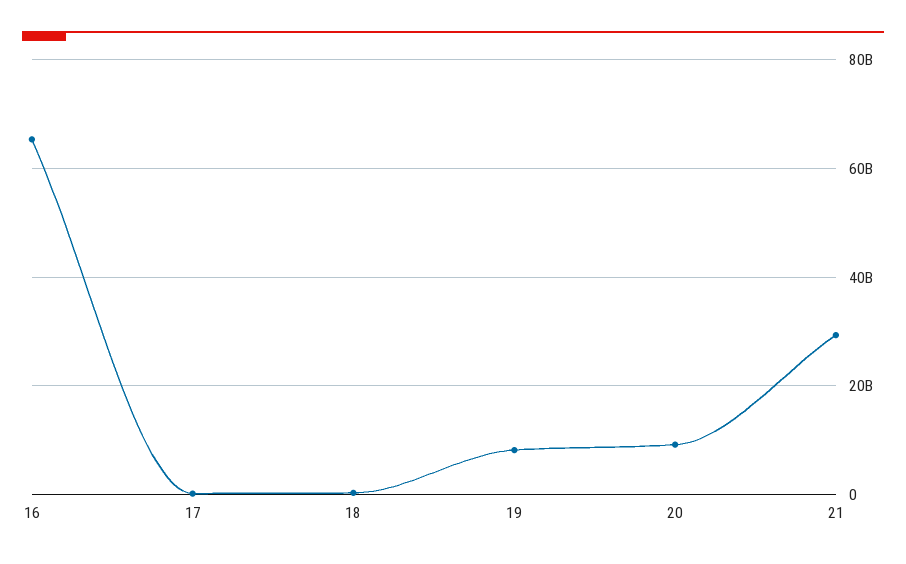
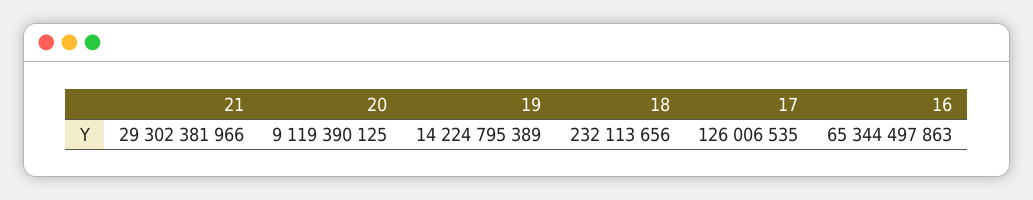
19: 8000000000 -> 14224795389

